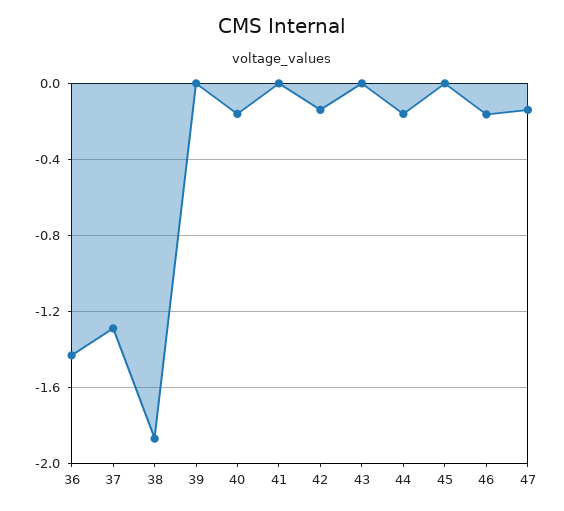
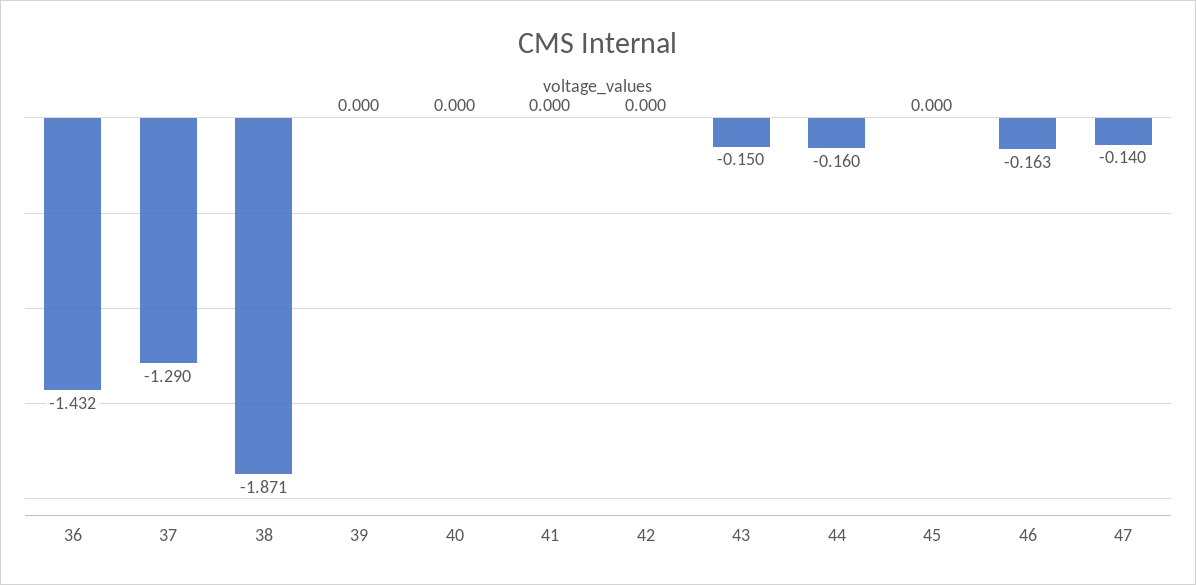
40: -0.15 -> 0
42: -0.15 -> 0
43: 0 -> -0.15

